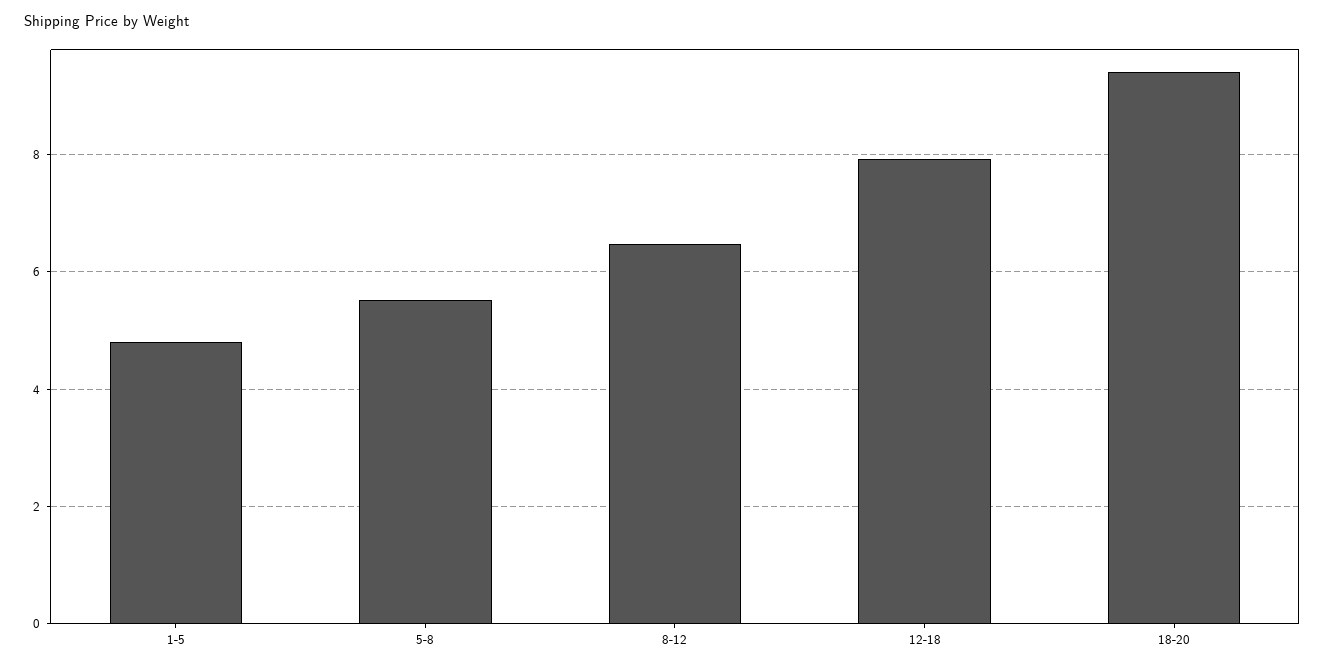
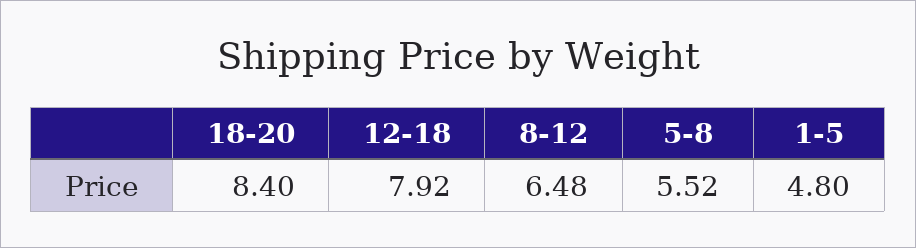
18-20: 9.4 -> 8.4

